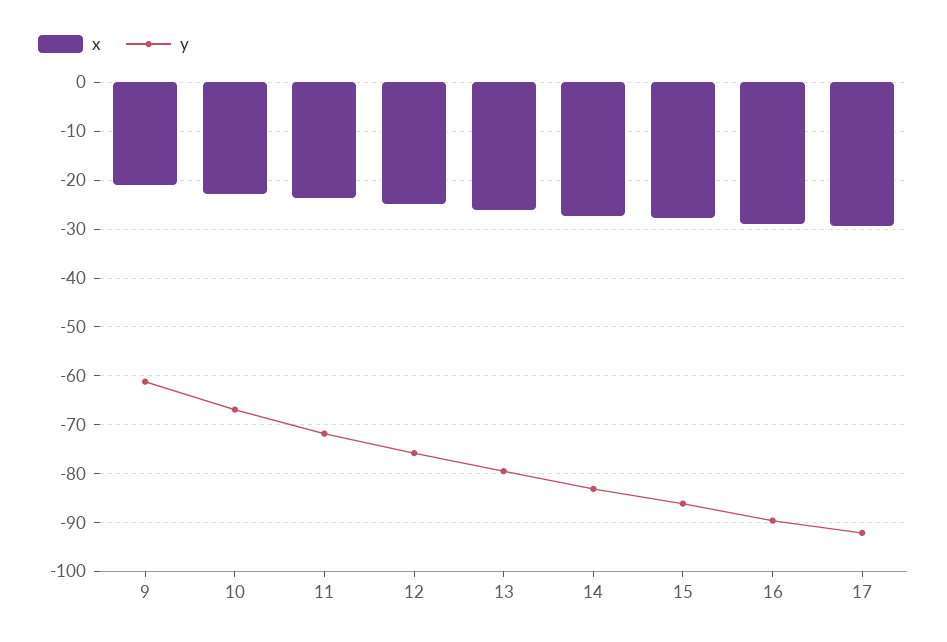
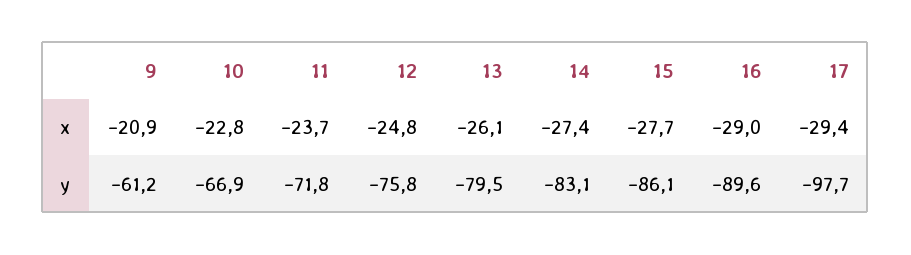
y, 17: -92 -> -97.7

